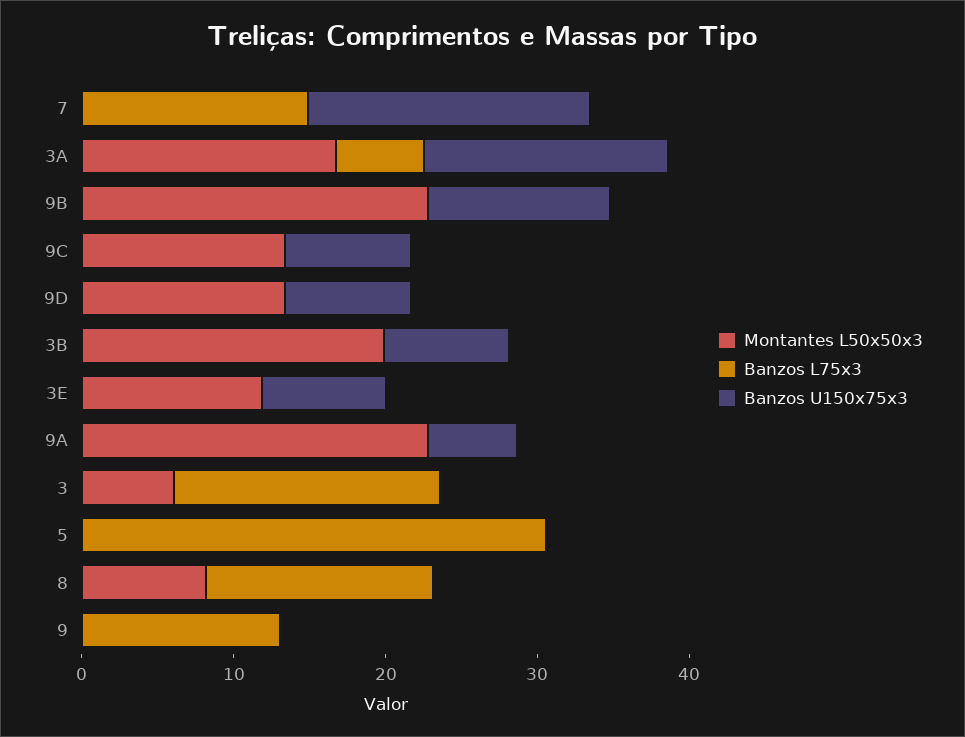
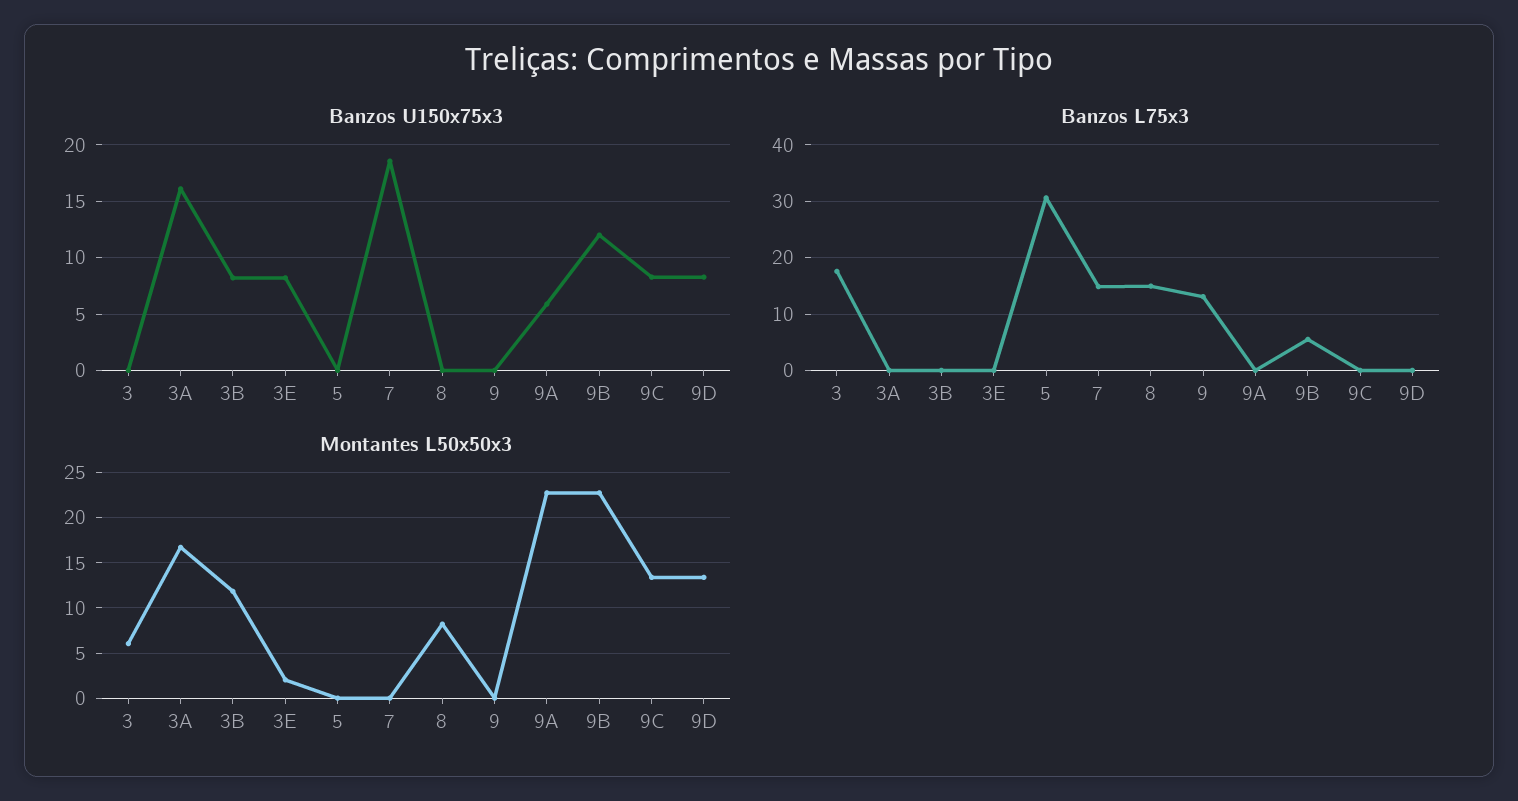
Banzos L75x3, 3A: 6 -> 0
Banzos L75x3, 9B: 0 -> 6
Montantes L50x50x3, 3B: 20 -> 12
Montantes L50x50x3, 3E: 12 -> 2

